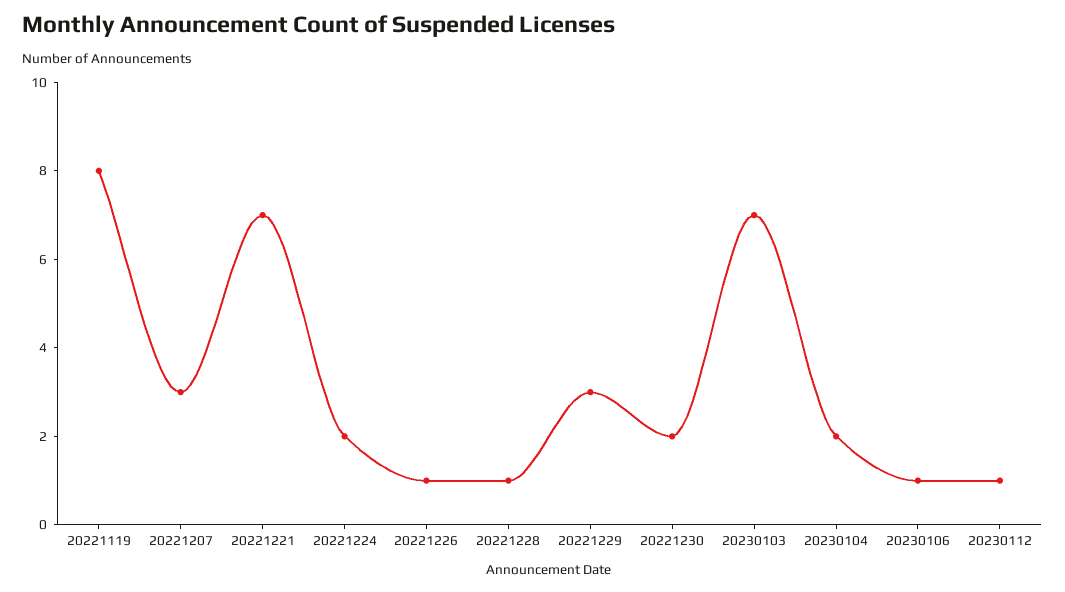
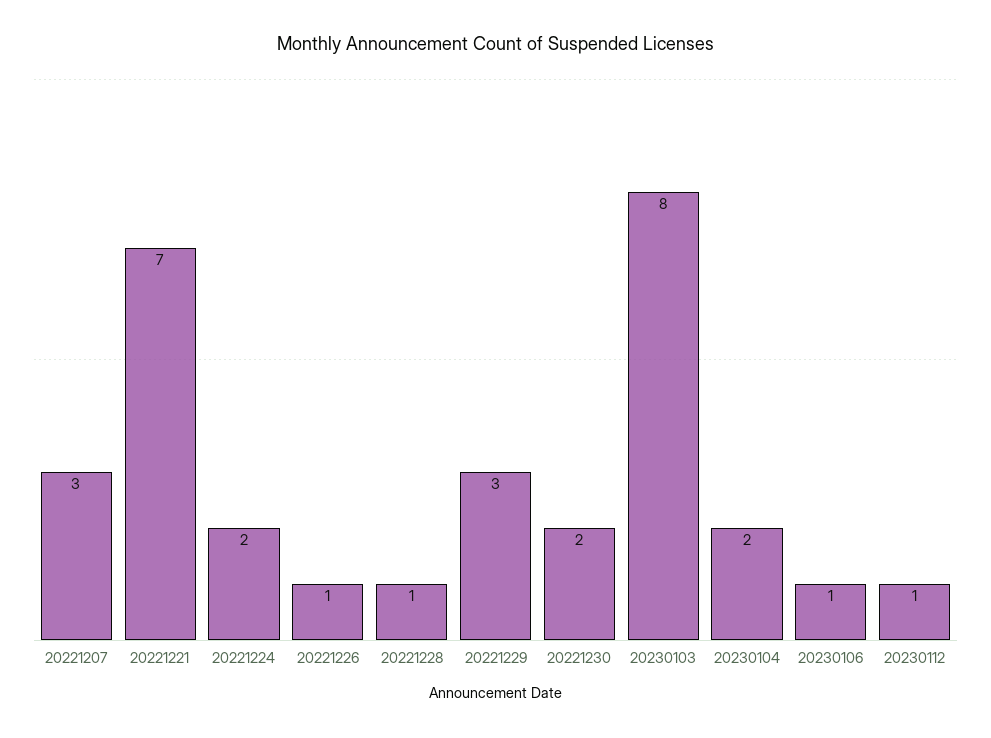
20221119: 8 -> none
20230103: 7 -> 8

